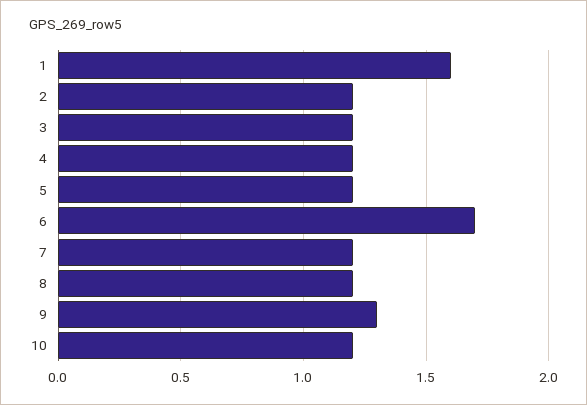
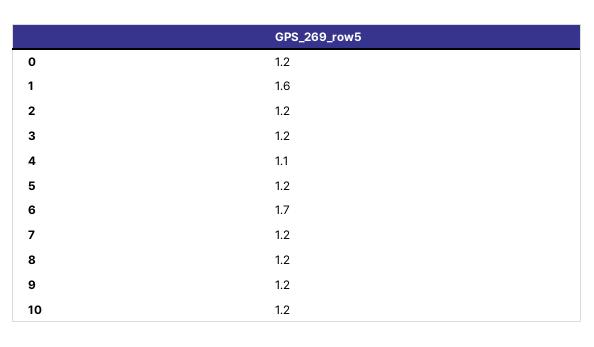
4: 1.2 -> 1.1
9: 1.3 -> 1.2
0: none -> 1.2

